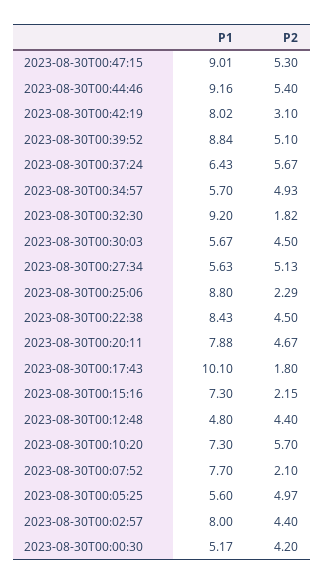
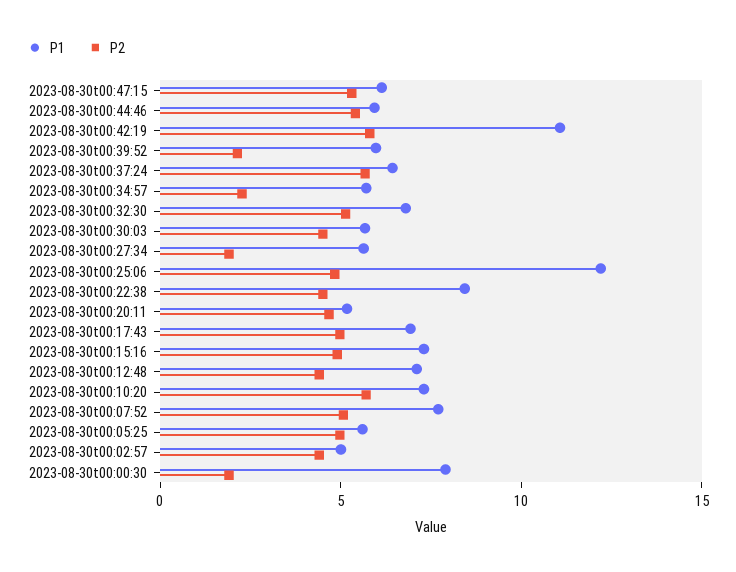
P1, 2023-08-30T00:47:15: 9.01 -> 6
P1, 2023-08-30T00:44:46: 9.16 -> 6
P1, 2023-08-30T00:42:19: 8.02 -> 11
P2, 2023-08-30T00:42:19: 3.1 -> 6
P1, 2023-08-30T00:39:52: 8.84 -> 6
P2, 2023-08-30T00:39:52: 5.1 -> 2
P2, 2023-08-30T00:34:57: 4.93 -> 2
P1, 2023-08-30T00:32:30: 9.2 -> 7
P2, 2023-08-30T00:32:30: 1.82 -> 5
P2, 2023-08-30T00:27:34: 5.13 -> 2
P1, 2023-08-30T00:25:06: 8.8 -> 12
P2, 2023-08-30T00:25:06: 2.29 -> 5
P1, 2023-08-30T00:20:11: 7.88 -> 5
P1, 2023-08-30T00:17:43: 10.1 -> 7
P2, 2023-08-30T00:17:43: 1.8 -> 5
P2, 2023-08-30T00:15:16: 2.15 -> 5
P1, 2023-08-30T00:12:48: 4.8 -> 7
P2, 2023-08-30T00:07:52: 2.1 -> 5
P1, 2023-08-30T00:02:57: 8 -> 5
P1, 2023-08-30T00:00:30: 5.17 -> 8
P2, 2023-08-30T00:00:30: 4.2 -> 2

